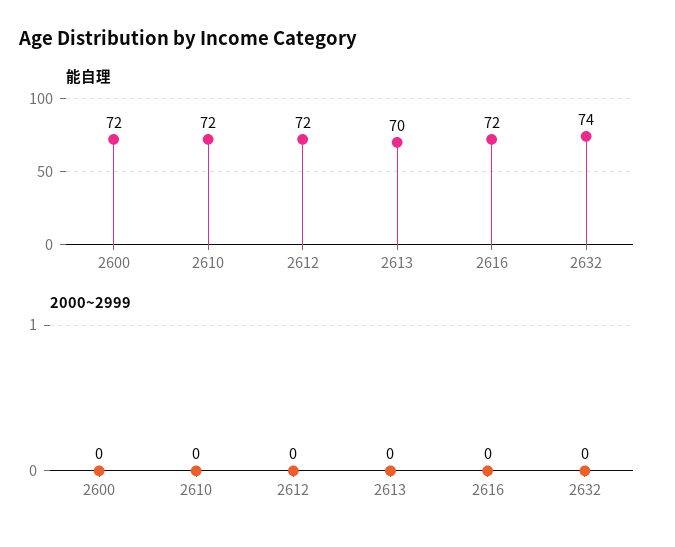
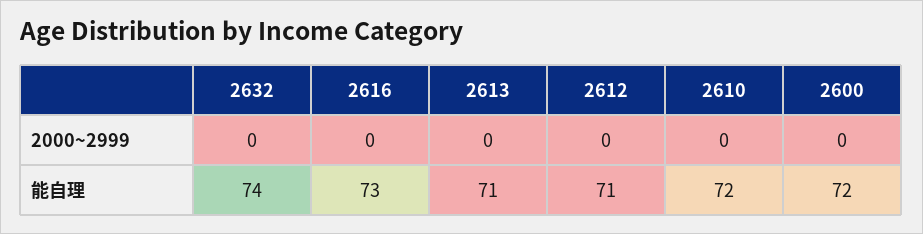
能自理, 2612: 72 -> 71
能自理, 2613: 70 -> 71
能自理, 2616: 72 -> 73

